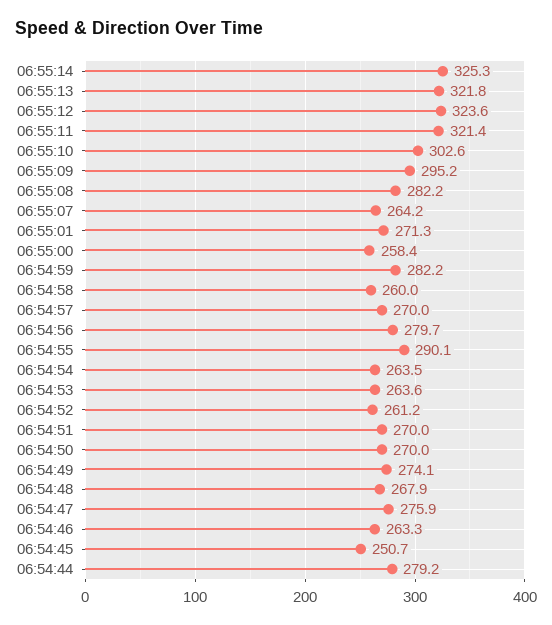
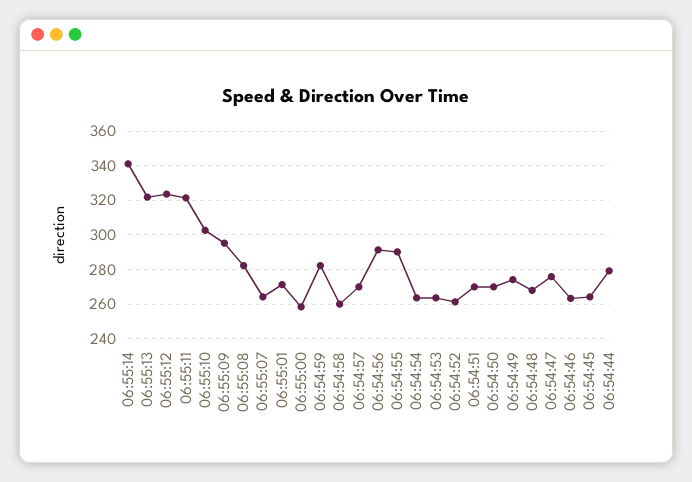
06:55:14: 325.3 -> 340
06:54:56: 279.7 -> 290
06:54:45: 250.7 -> 265

